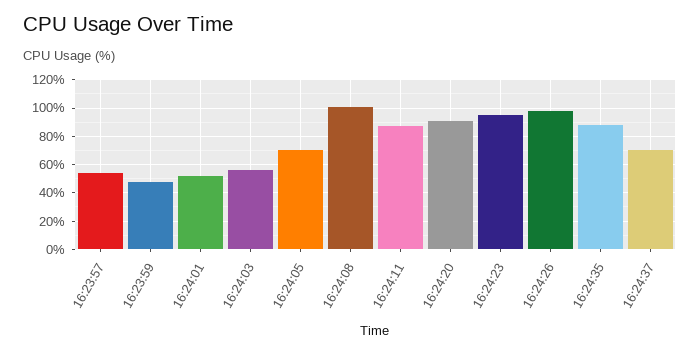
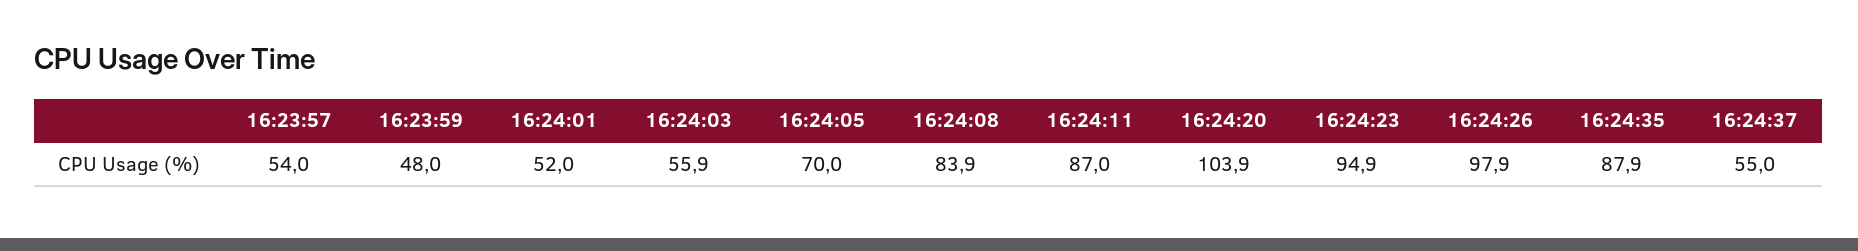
16:24:08: 100 -> 83.9
16:24:20: 90 -> 103.9
16:24:37: 70 -> 55

